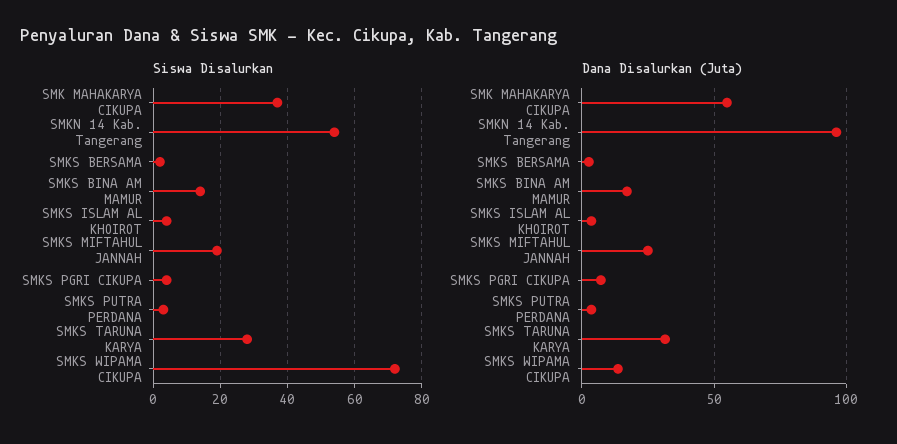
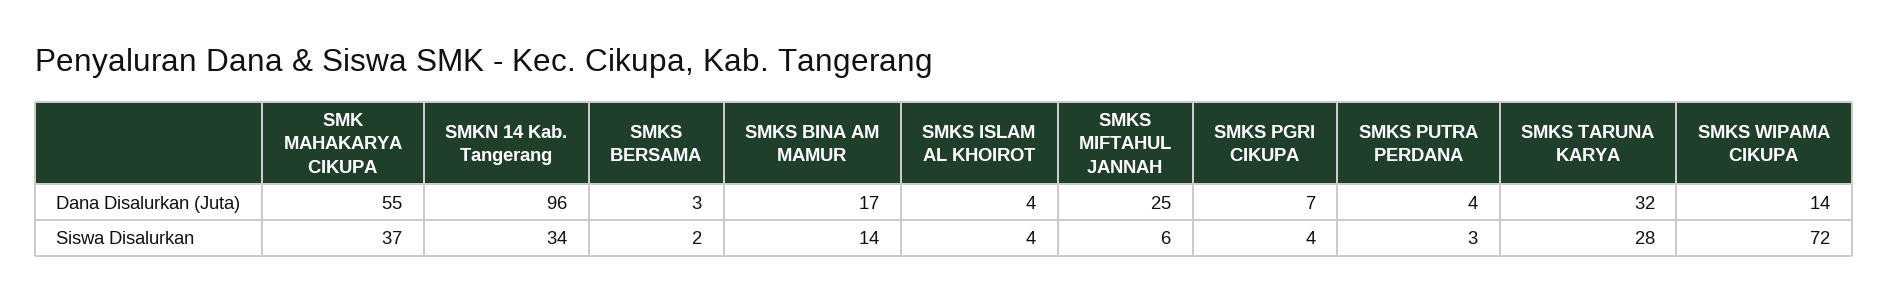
Siswa Disalurkan, SMKN 14 Kab. Tangerang: 55 -> 34
Siswa Disalurkan, SMKS MIFTAHUL JANNAH: 20 -> 6

